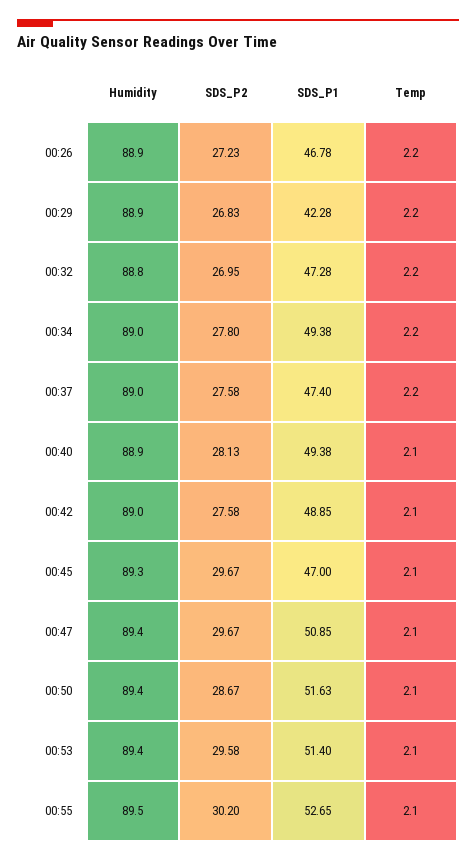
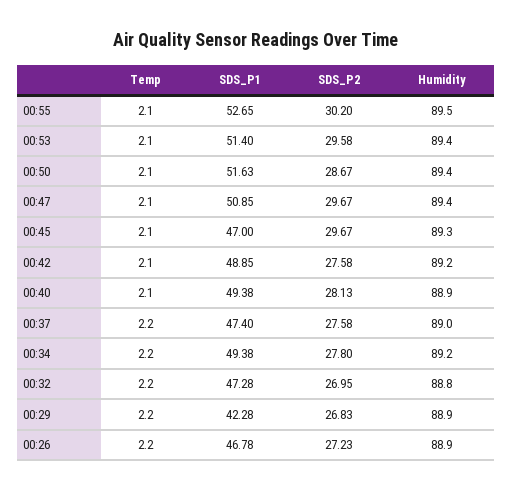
Humidity, 00:34: 89 -> 89.2
Humidity, 00:42: 89 -> 89.2

